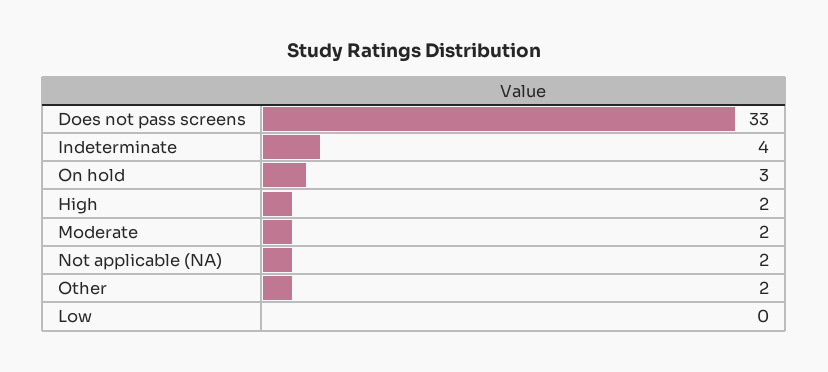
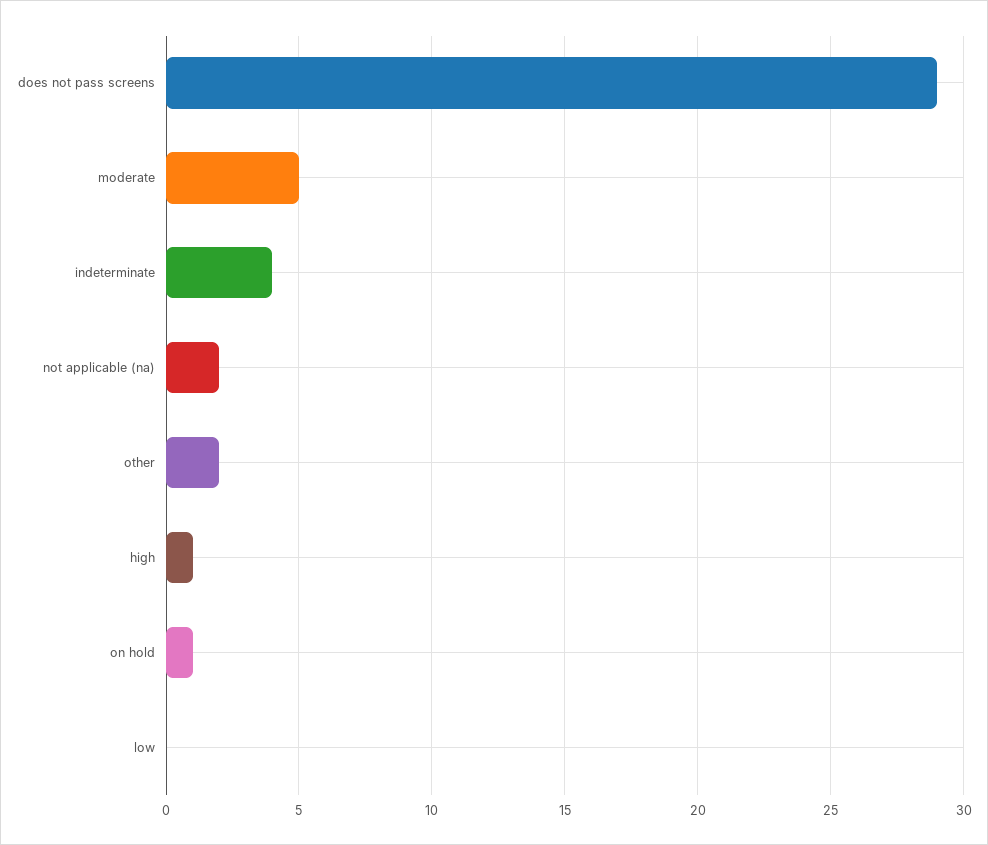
Does not pass screens: 33 -> 29
On hold: 3 -> 1
High: 2 -> 1
Moderate: 2 -> 5

